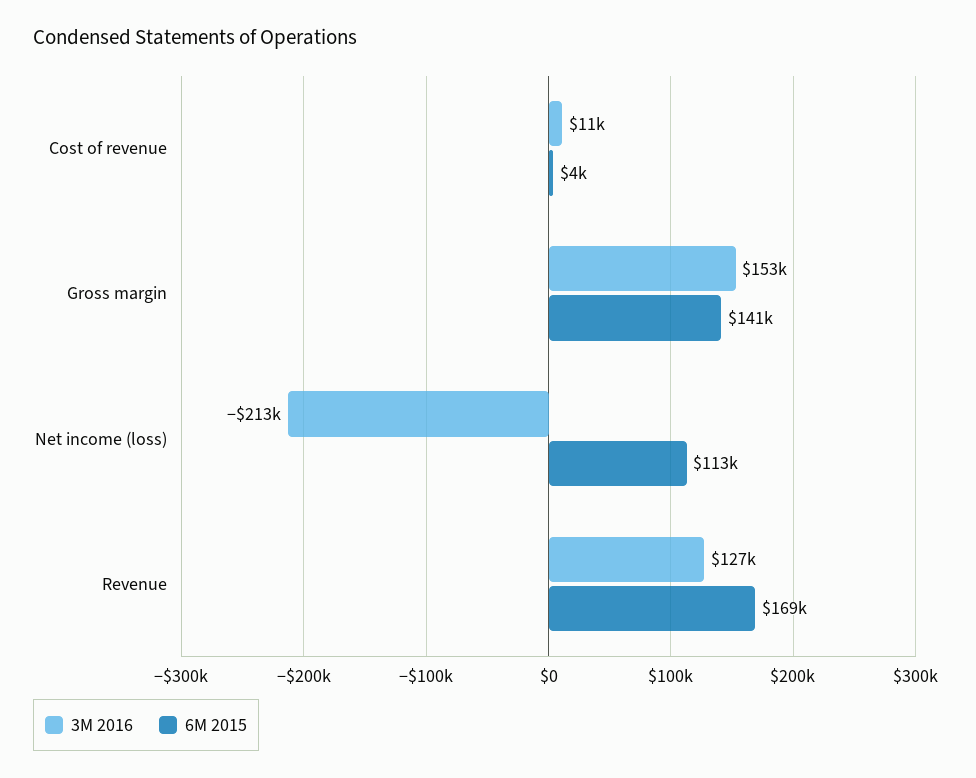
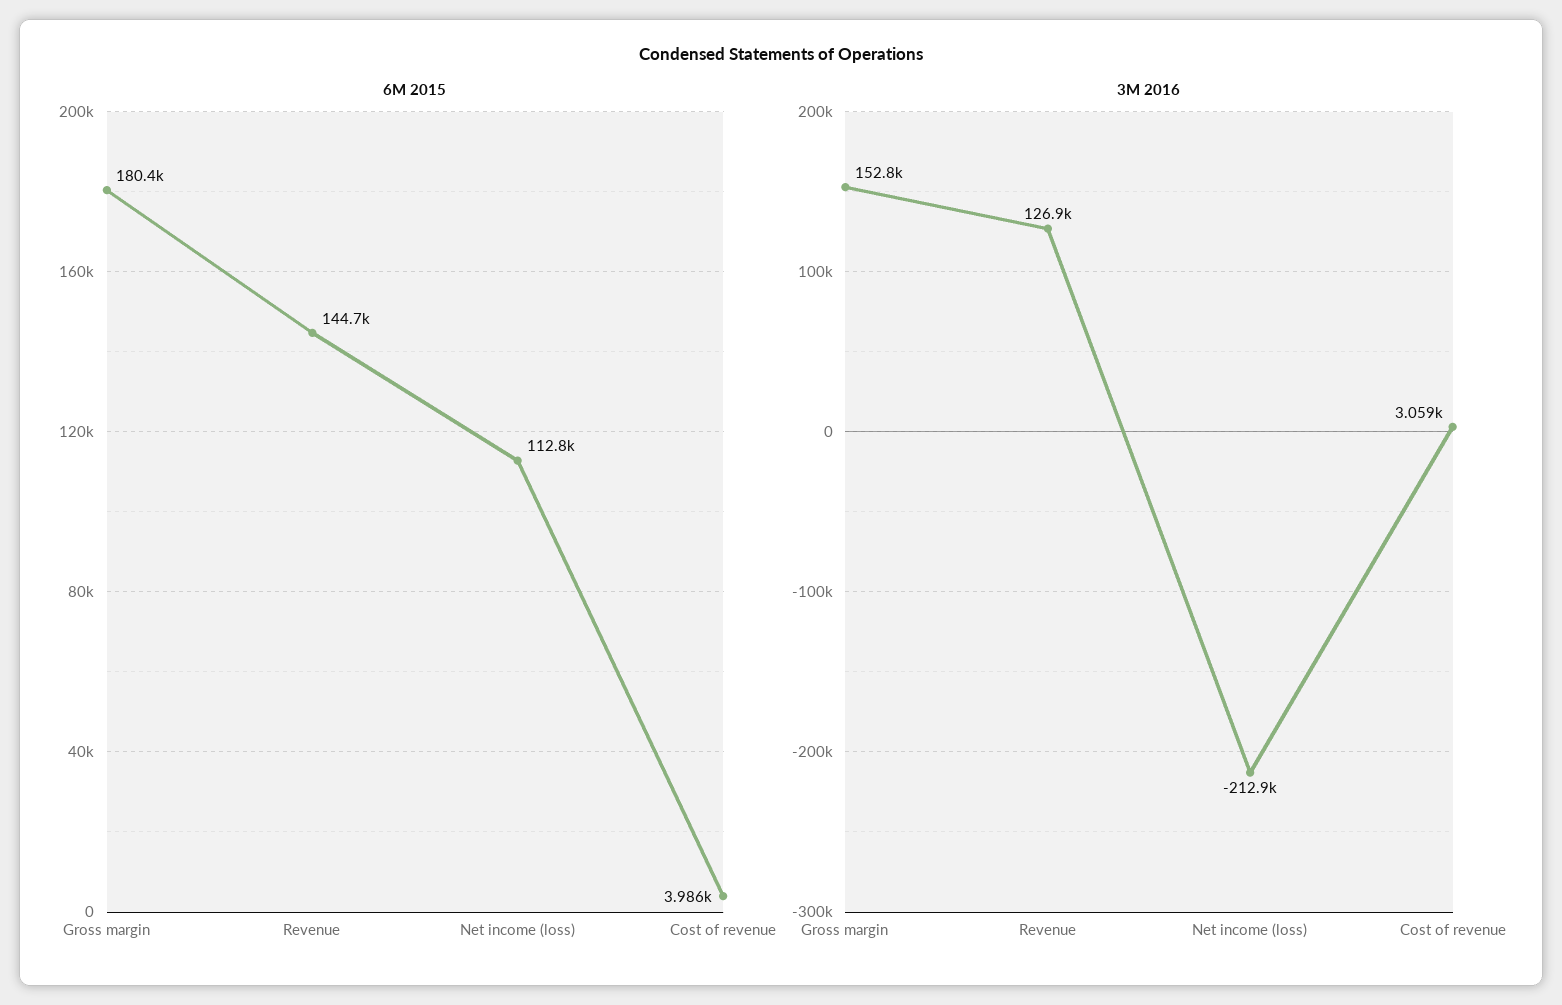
3M 2016, Cost of revenue: 11000 -> 3059
6M 2015, Gross margin: 141000 -> 180400
6M 2015, Revenue: 169000 -> 144700

